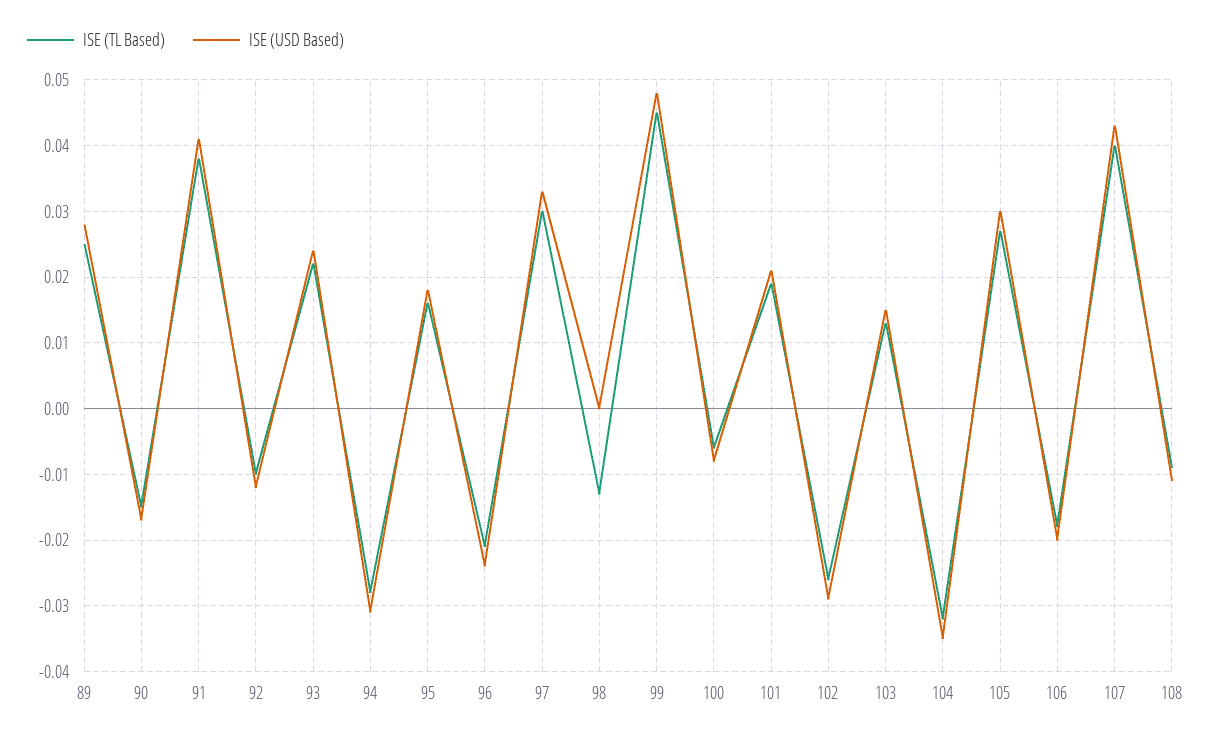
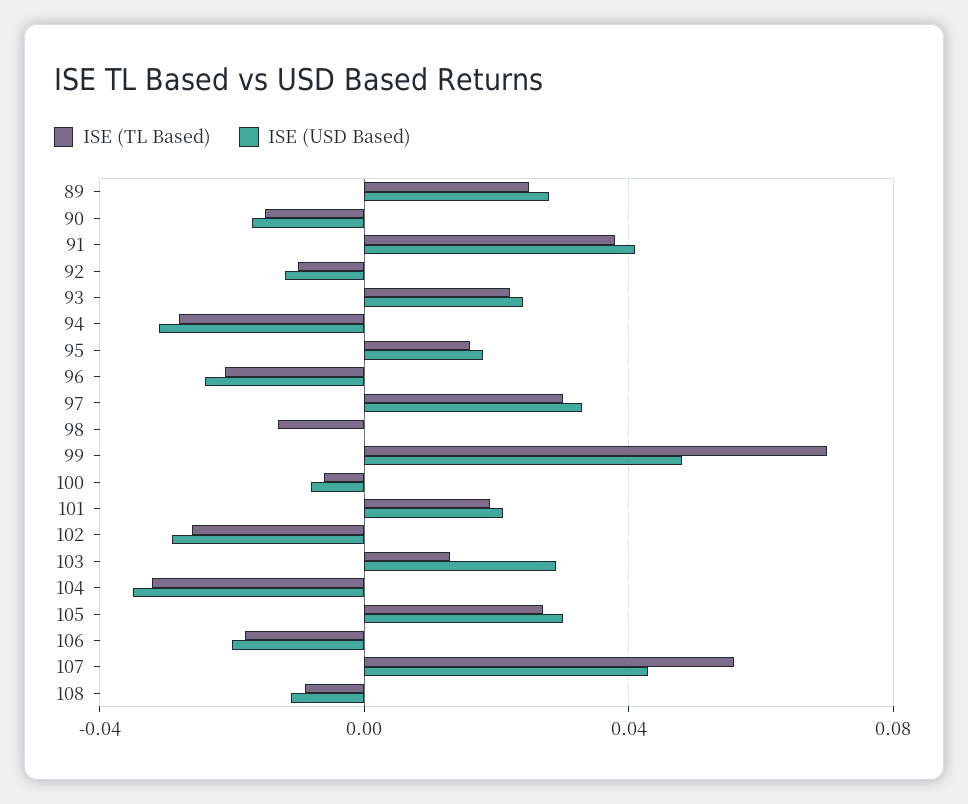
ISE (TL Based), 99: 0.045 -> 0.07
ISE (USD Based), 103: 0.015 -> 0.03
ISE (TL Based), 107: 0.04 -> 0.055

